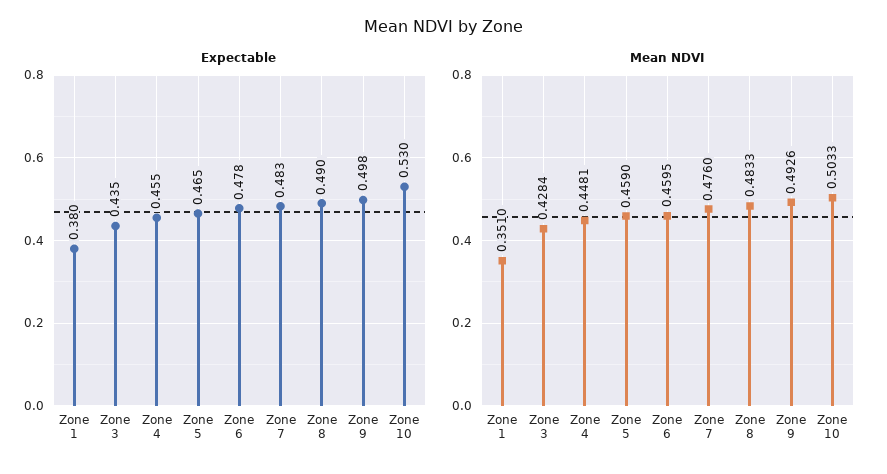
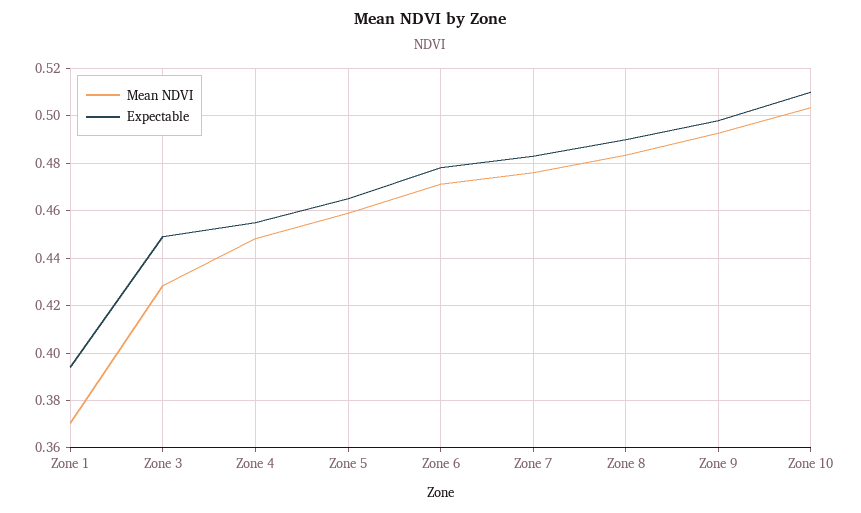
Expectable, Zone 1: 0.38 -> 0.395
Expectable, Zone 3: 0.435 -> 0.45
Expectable, Zone 10: 0.53 -> 0.51
Mean NDVI, Zone 1: 0.351 -> 0.37
Mean NDVI, Zone 6: 0.4595 -> 0.47

